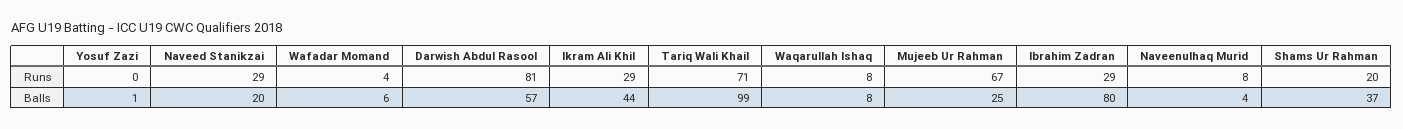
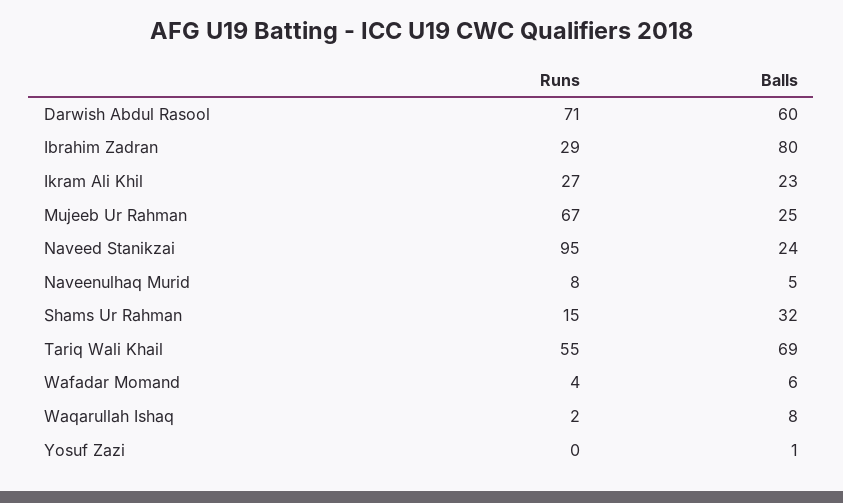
Naveed Stanikzai, Runs: 29 -> 95
Darwish Abdul Rasool, Runs: 81 -> 71
Ikram Ali Khil, Runs: 29 -> 27
Tariq Wali Khail, Runs: 71 -> 55
Waqarullah Ishaq, Runs: 8 -> 2
Shams Ur Rahman, Runs: 20 -> 15
Naveed Stanikzai, Balls: 20 -> 24
Darwish Abdul Rasool, Balls: 57 -> 60
Ikram Ali Khil, Balls: 44 -> 23
Tariq Wali Khail, Balls: 99 -> 69
Naveenulhaq Murid, Balls: 4 -> 5
Shams Ur Rahman, Balls: 37 -> 32

